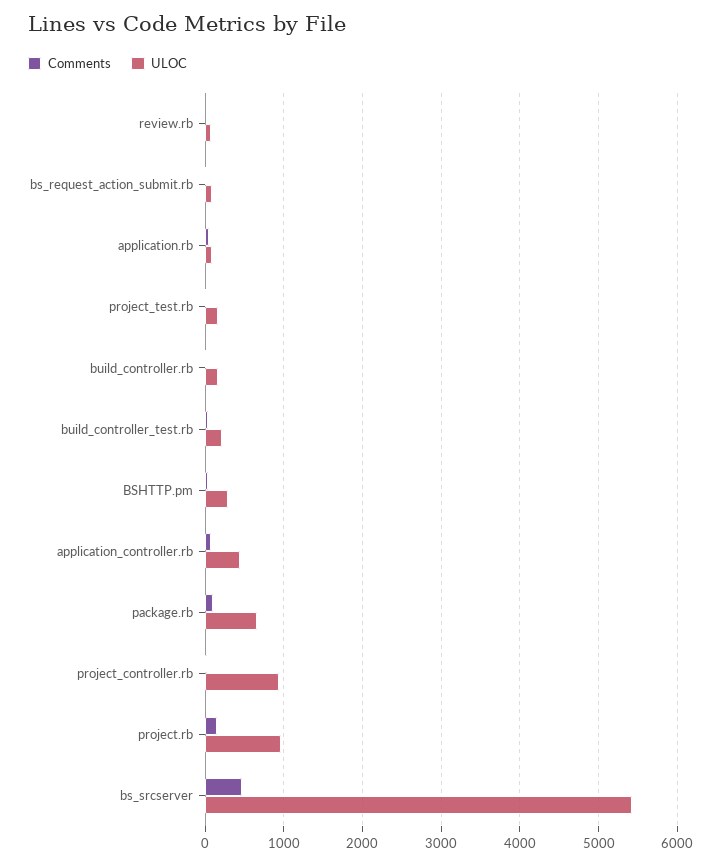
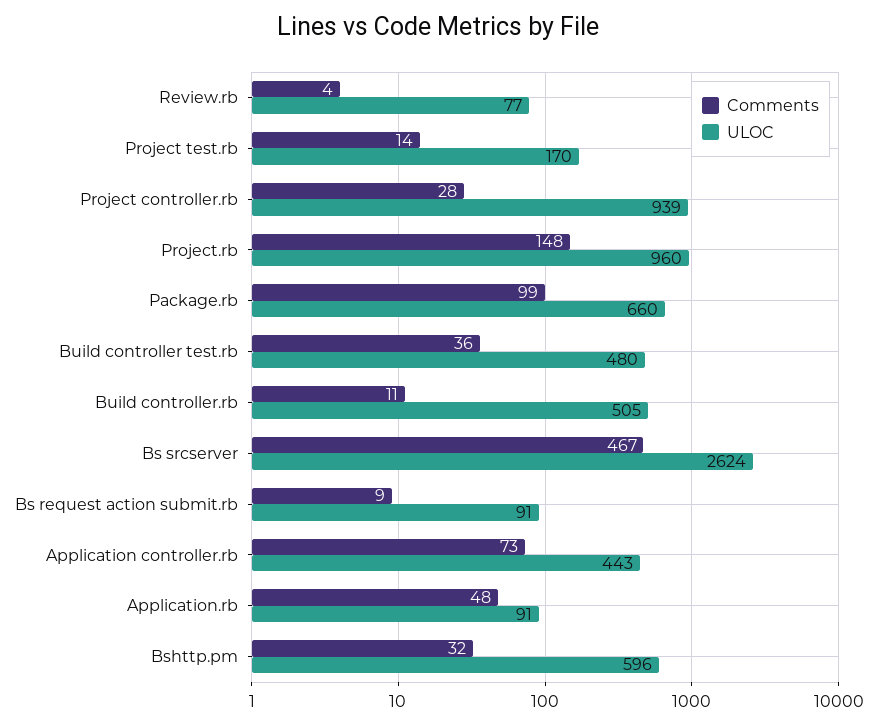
ULOC, build_controller.rb: 200 -> 505
ULOC, build_controller_test.rb: 200 -> 480
ULOC, BSHTTP.pm: 300 -> 596
ULOC, bs_srcserver: 5400 -> 2624

